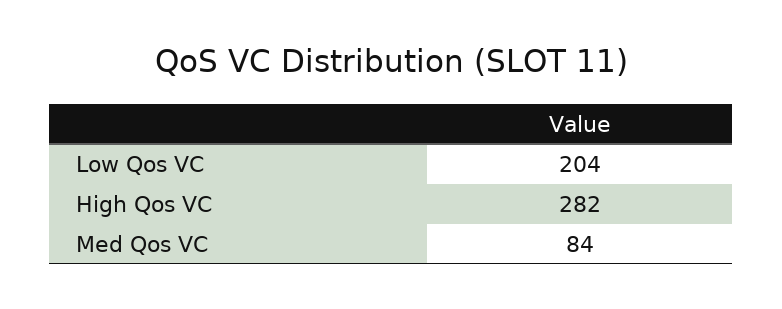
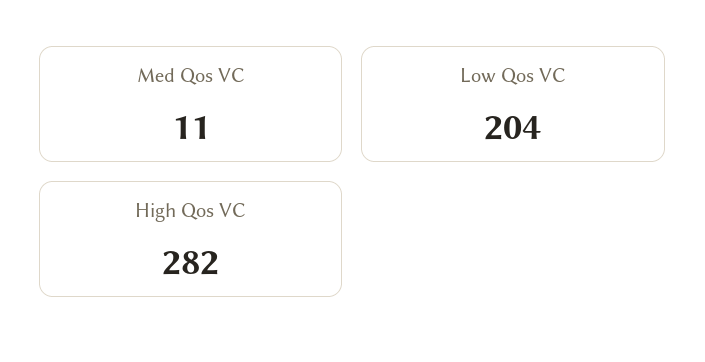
Med Qos VC: 84 -> 11

